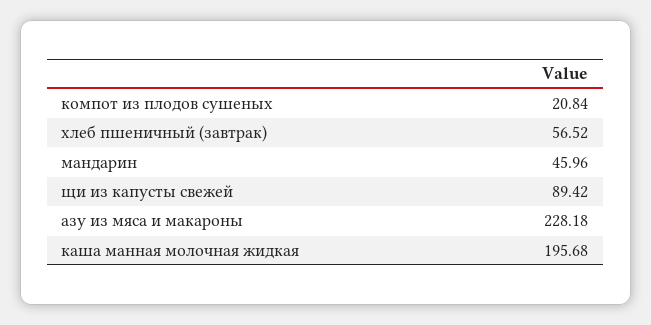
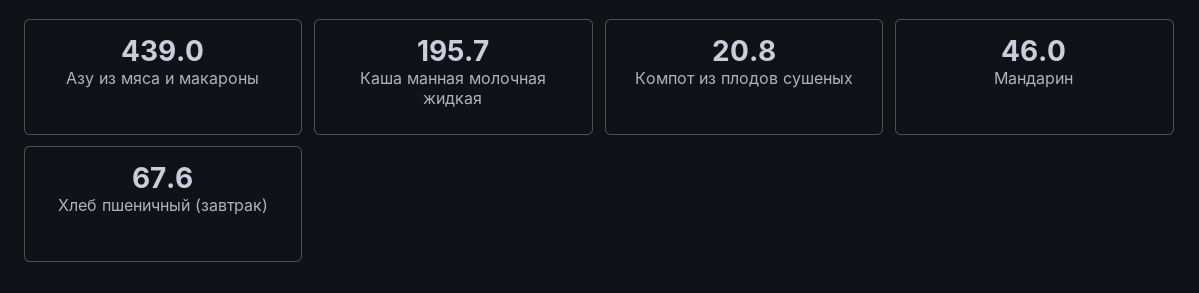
хлеб пшеничный (завтрак): 56.52 -> 67.6
щи из капусты свежей: 89.42 -> none
азу из мяса и макароны: 228.18 -> 439

